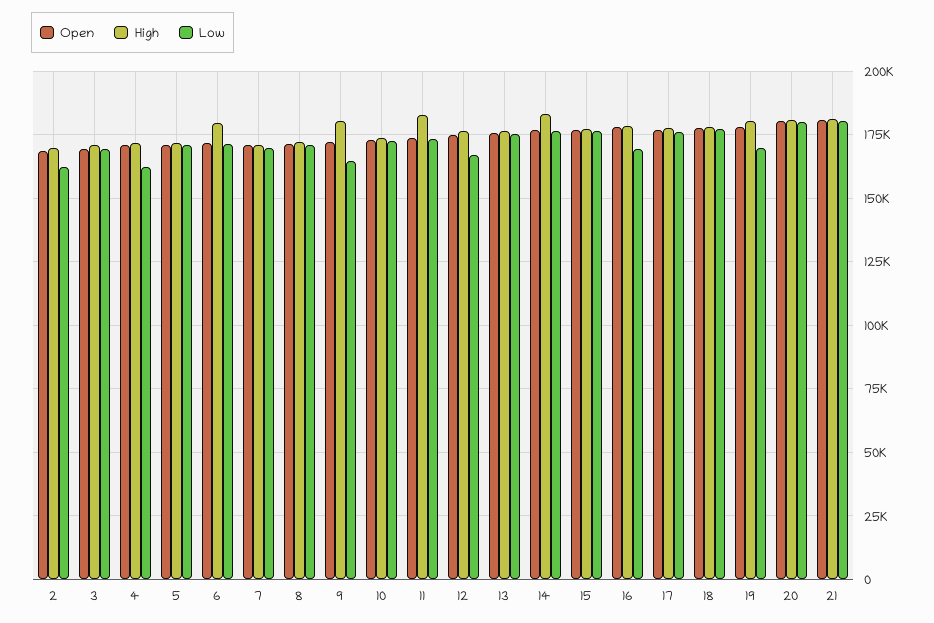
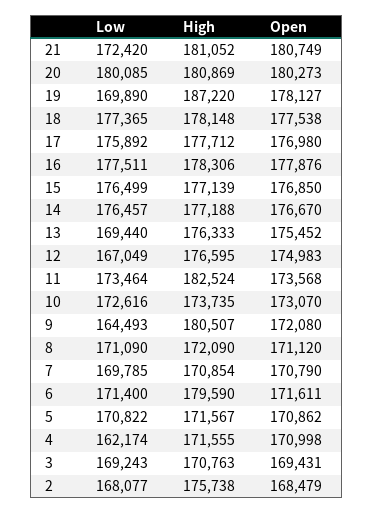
High, 2: 170000 -> 175738
Low, 2: 162500 -> 168077
Low, 13: 175000 -> 169440
High, 14: 182500 -> 177188
Low, 16: 170000 -> 177511
High, 19: 180000 -> 187220
Low, 21: 180000 -> 172420

